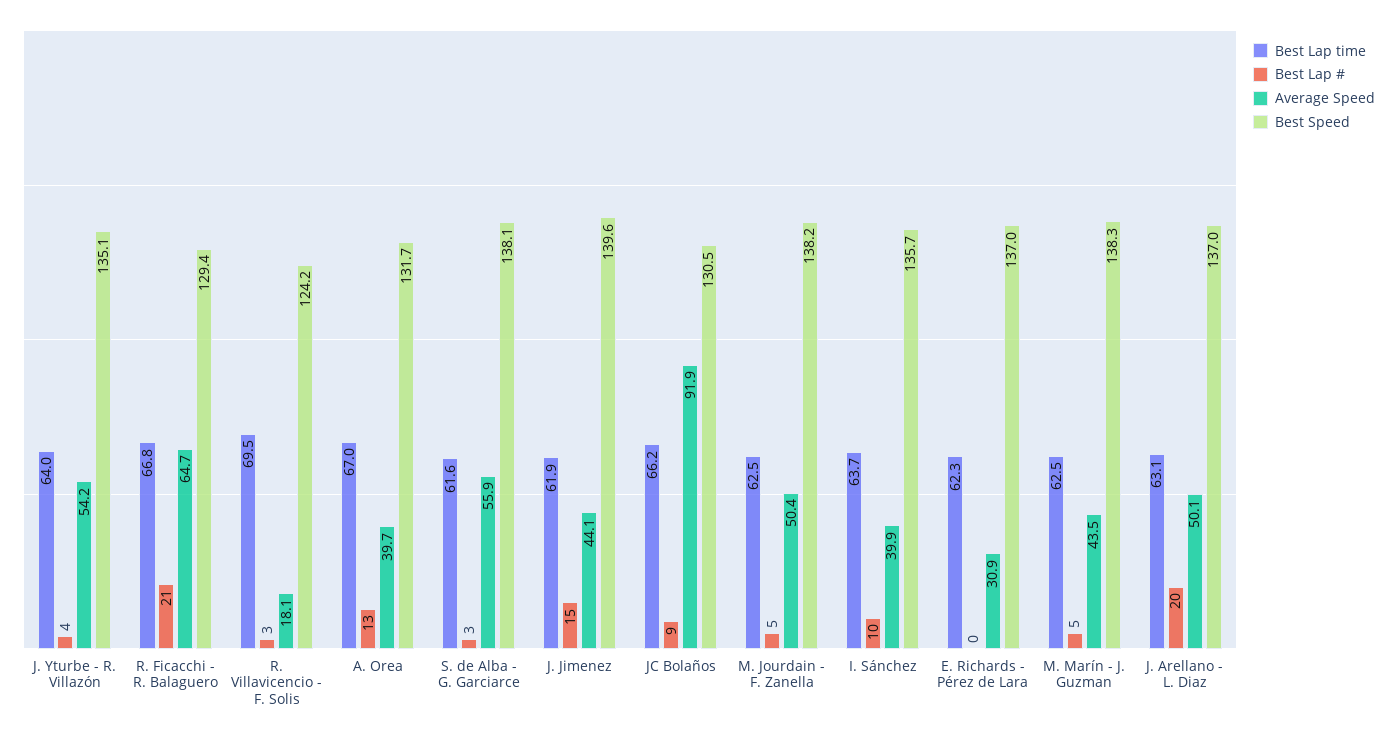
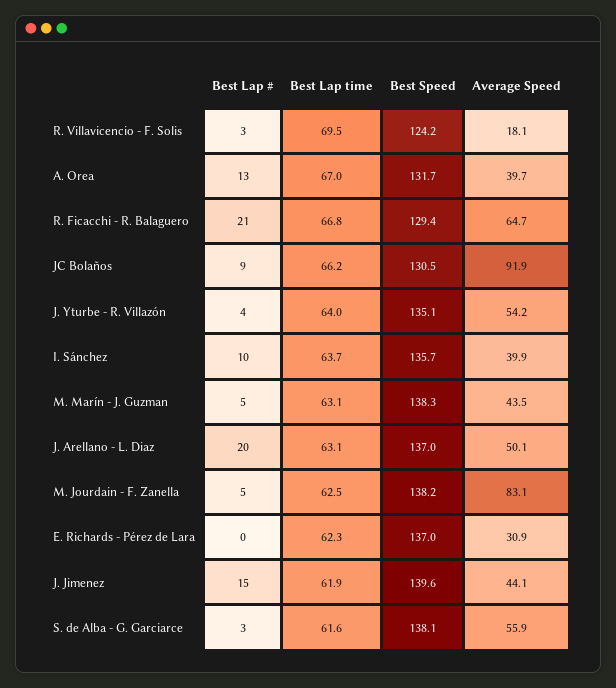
Average Speed, M. Jourdain - F. Zanella: 50.4 -> 83.1
Best Lap time, M. Marín - J. Guzman: 62.5 -> 63.1

